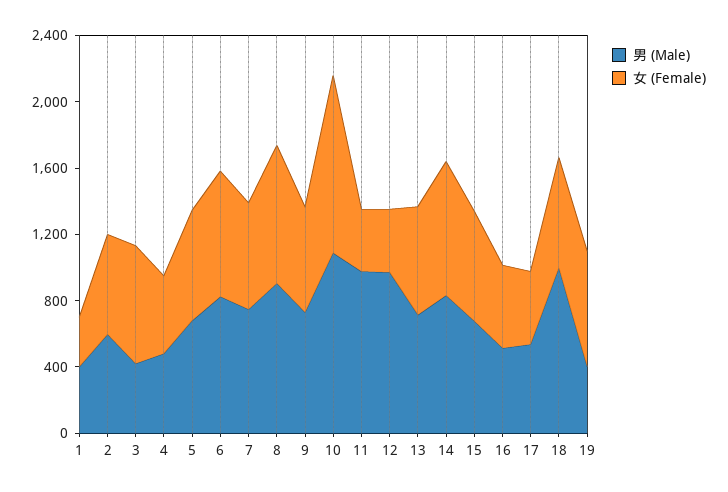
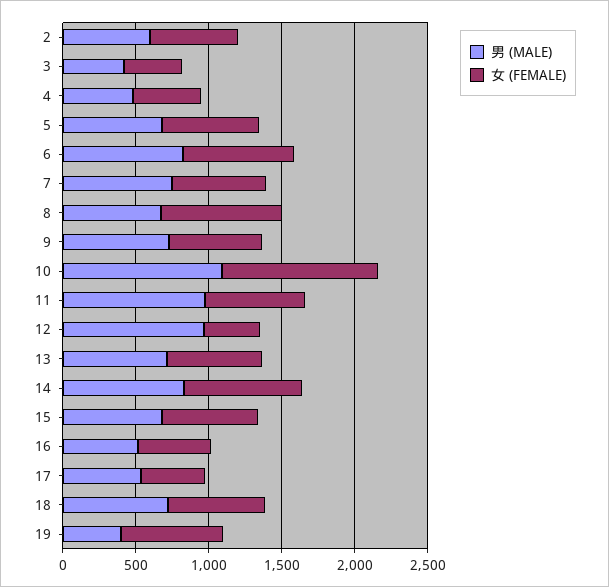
男 (Male), 1: 400 -> none
女 (Female), 1: 300 -> none
女 (Female), 3: 700 -> 400
男 (Male), 8: 900 -> 700
女 (Female), 11: 400 -> 700
男 (Male), 18: 1000 -> 700

